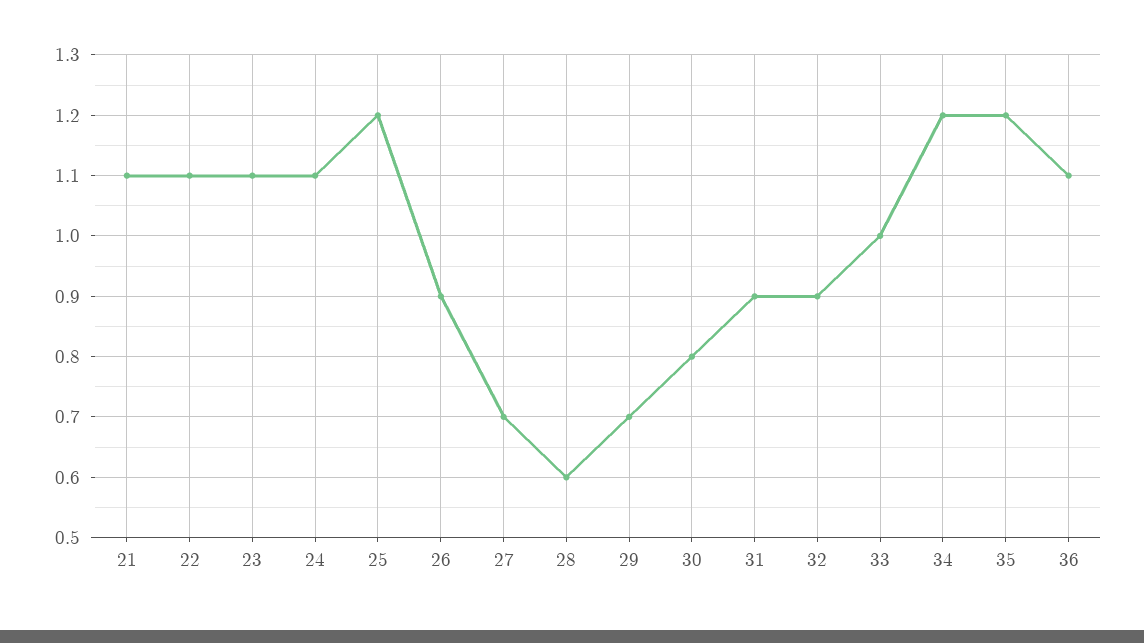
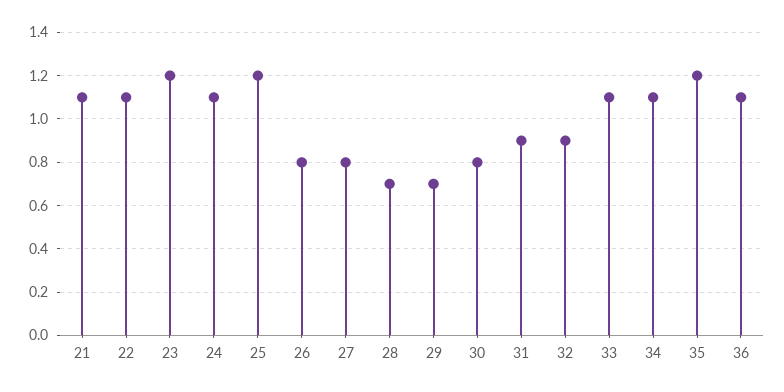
23: 1.1 -> 1.2
26: 0.9 -> 0.8
27: 0.7 -> 0.8
28: 0.6 -> 0.7
33: 1 -> 1.1
34: 1.2 -> 1.1

